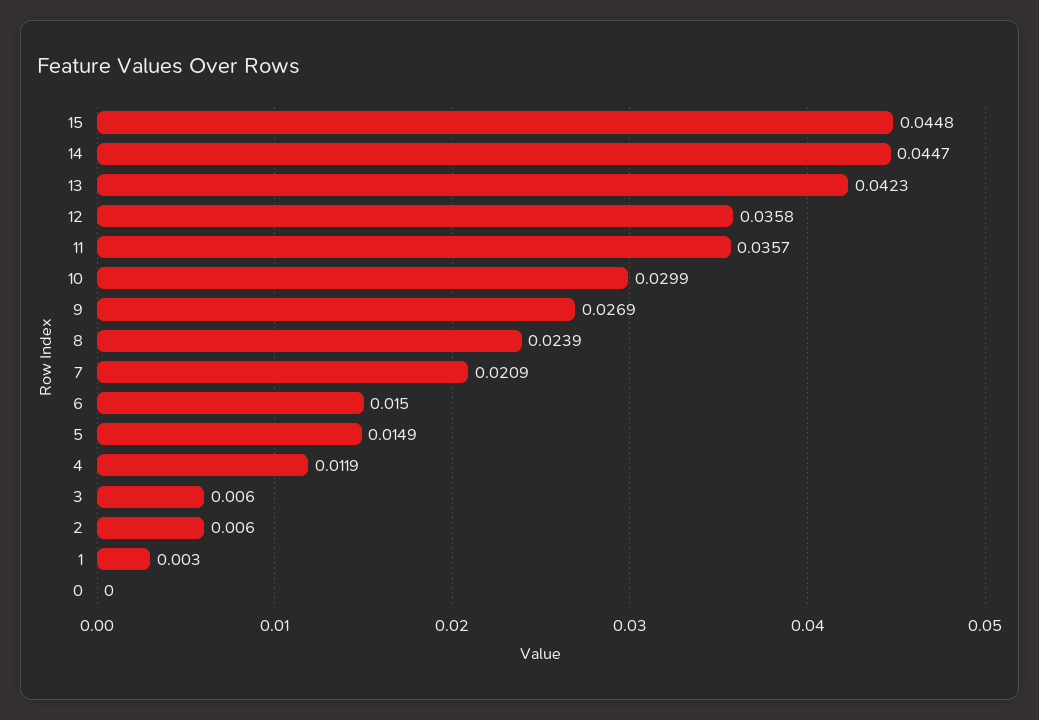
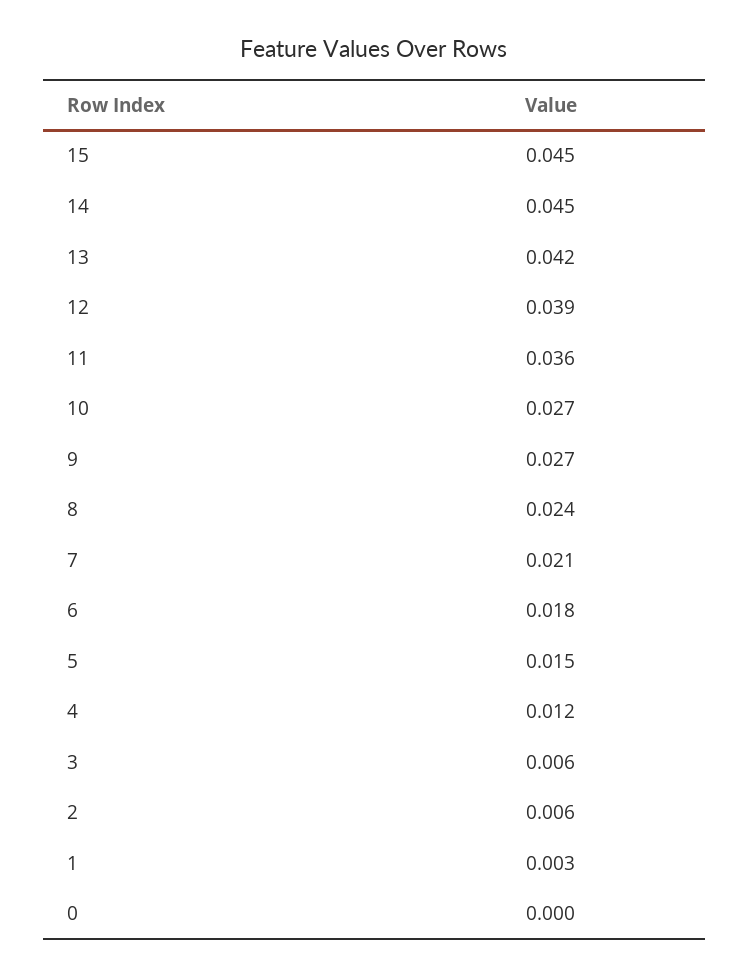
12: 0.0358 -> 0.039
10: 0.0299 -> 0.027
6: 0.015 -> 0.018

